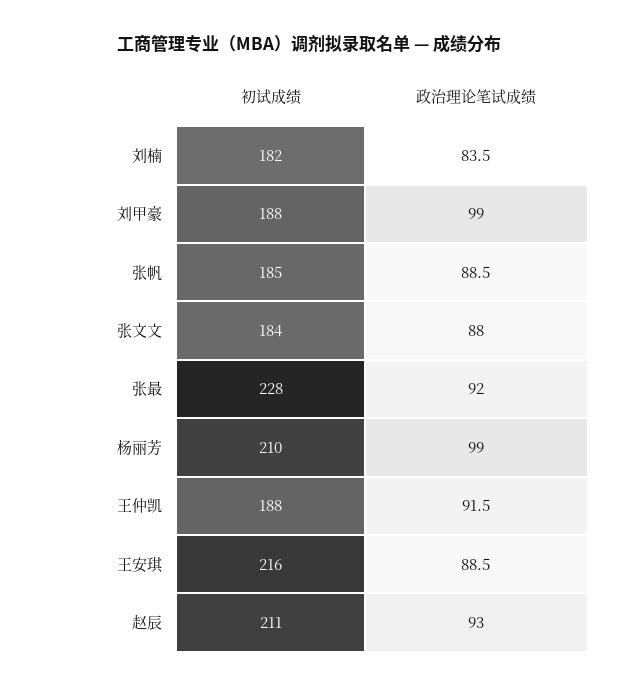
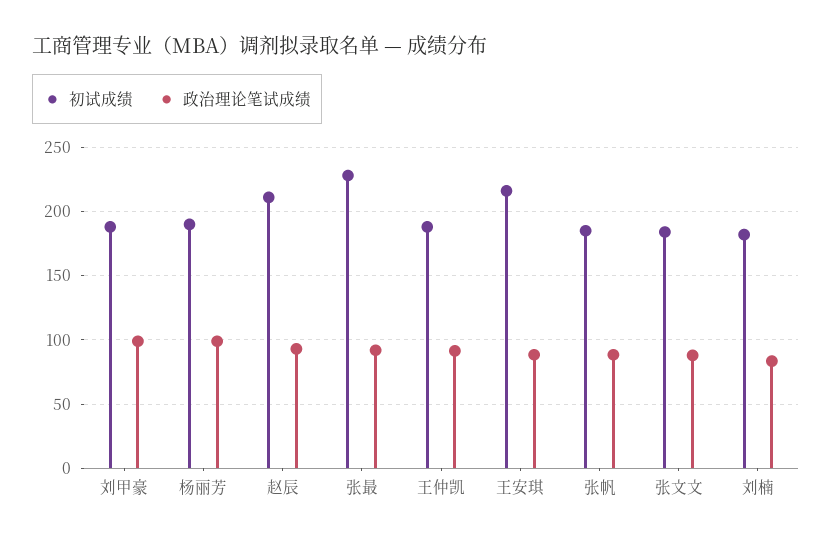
初试成绩, 杨丽芳: 210 -> 190

